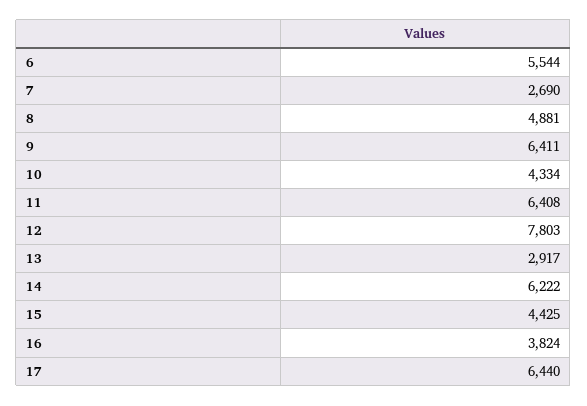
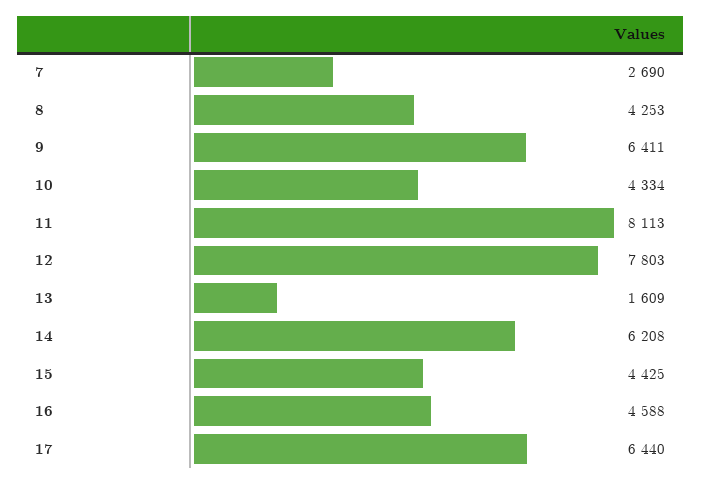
6: 5544 -> none
8: 4881 -> 4253
11: 6408 -> 8113
13: 2917 -> 1609
14: 6222 -> 6208
16: 3824 -> 4588

